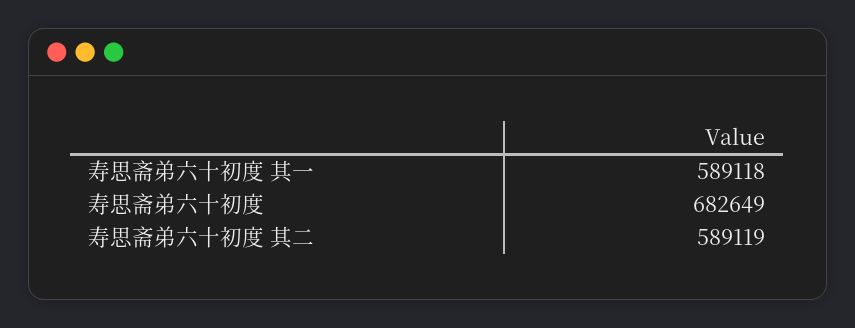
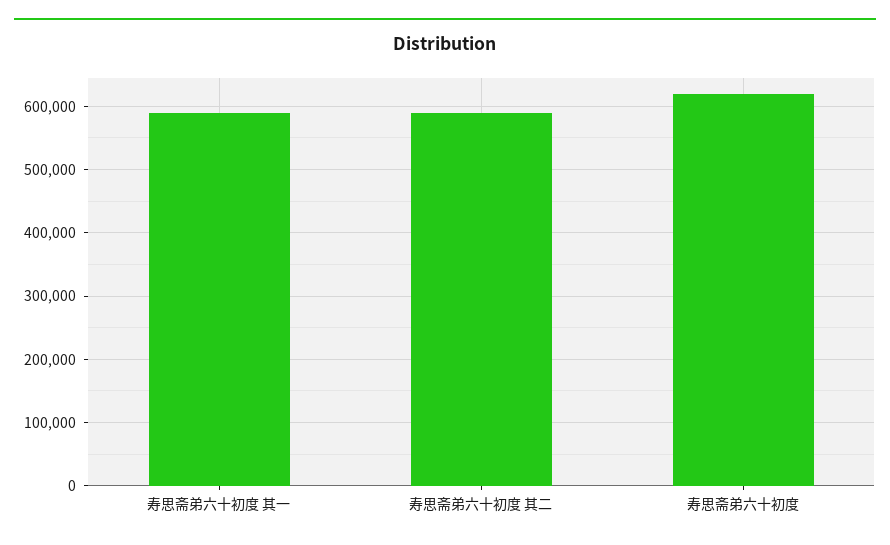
寿思斋弟六十初度: 682649 -> 620000

